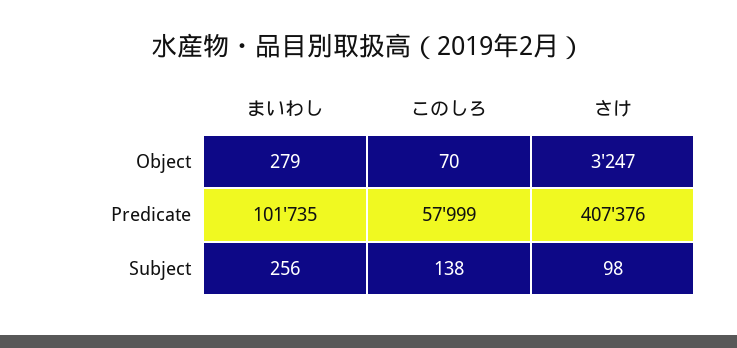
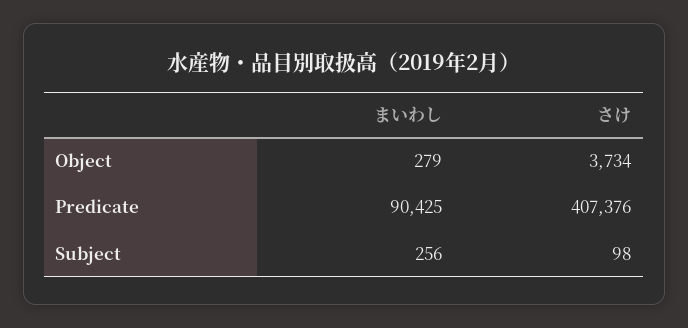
このしろ, Object: 70 -> none
さけ, Object: 3247 -> 3734
まいわし, Predicate: 101735 -> 90425
このしろ, Predicate: 57999 -> none
このしろ, Subject: 138 -> none

